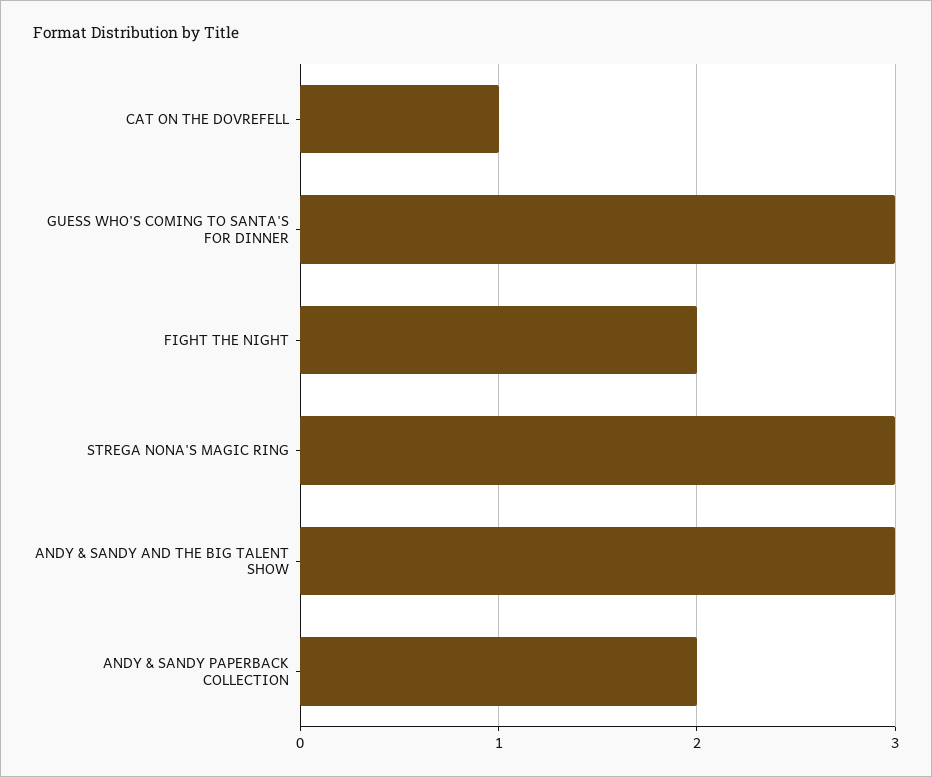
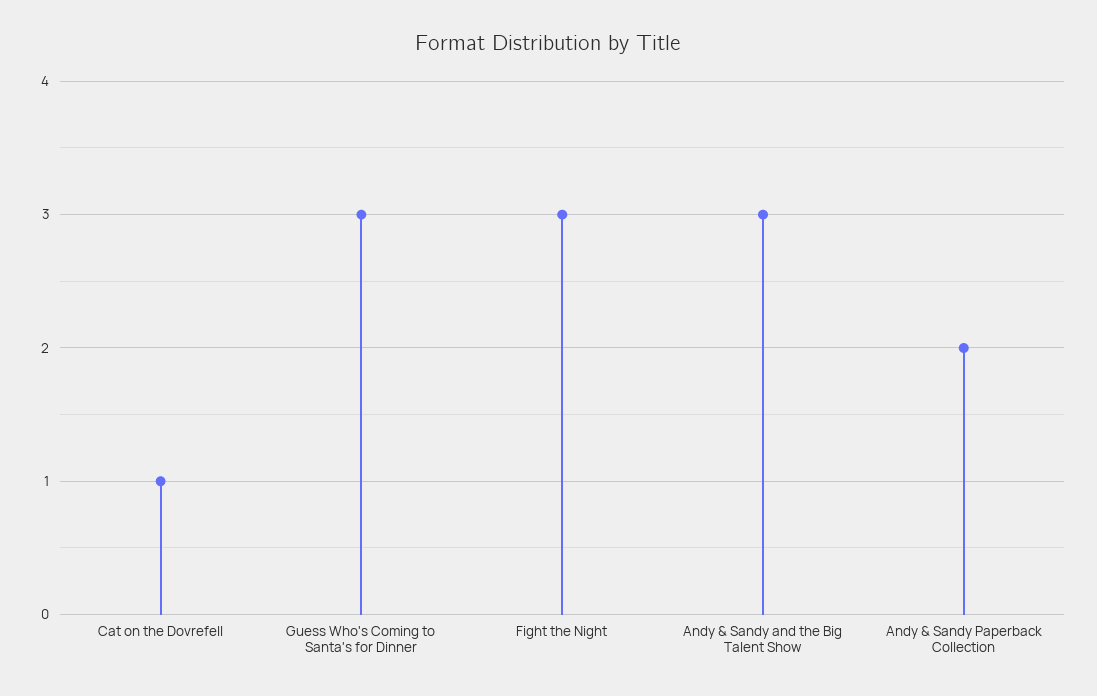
FIGHT THE NIGHT: 2 -> 3
STREGA NONA'S MAGIC RING: 3 -> none

